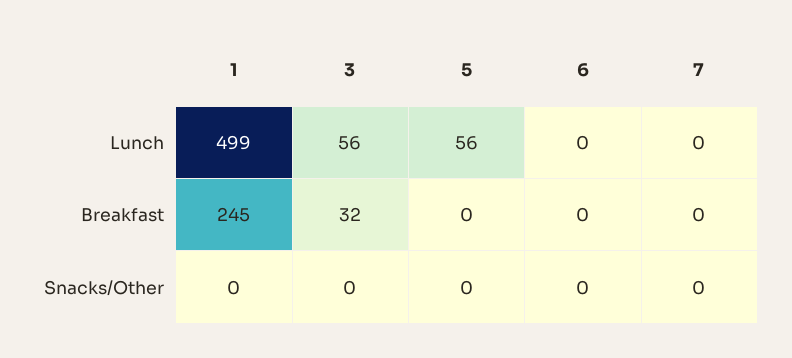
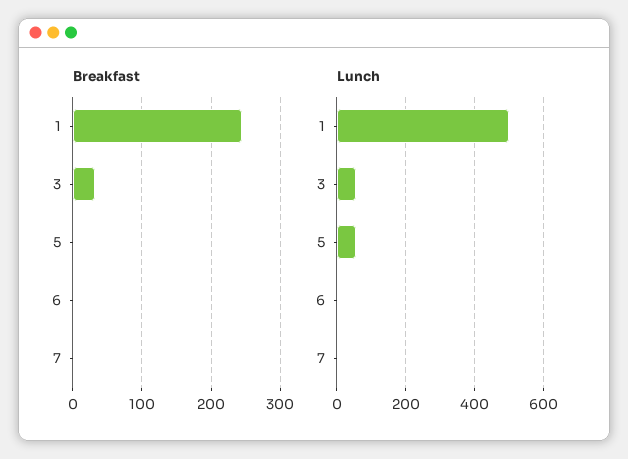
Snacks/Other, 1: 0 -> none
Snacks/Other, 3: 0 -> none
Snacks/Other, 5: 0 -> none
Snacks/Other, 6: 0 -> none
Snacks/Other, 7: 0 -> none

